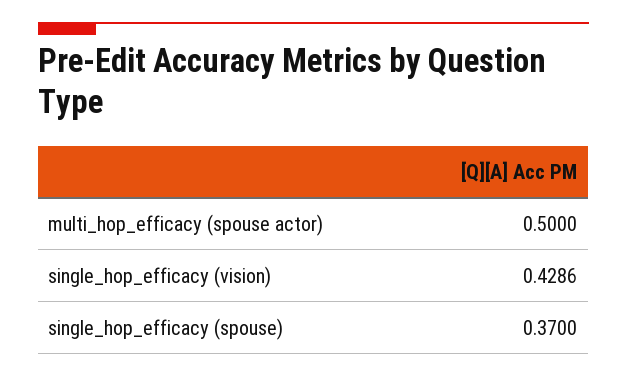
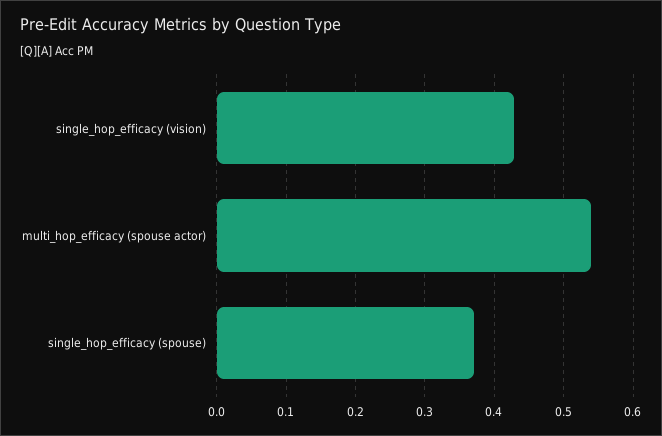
multi_hop_efficacy (spouse actor): 0.5 -> 0.54

